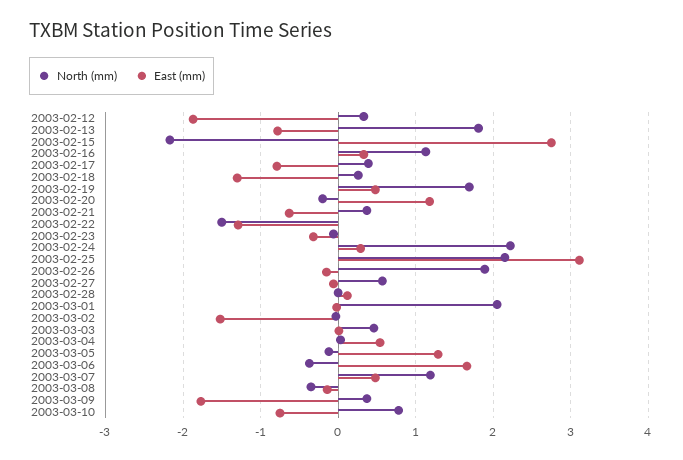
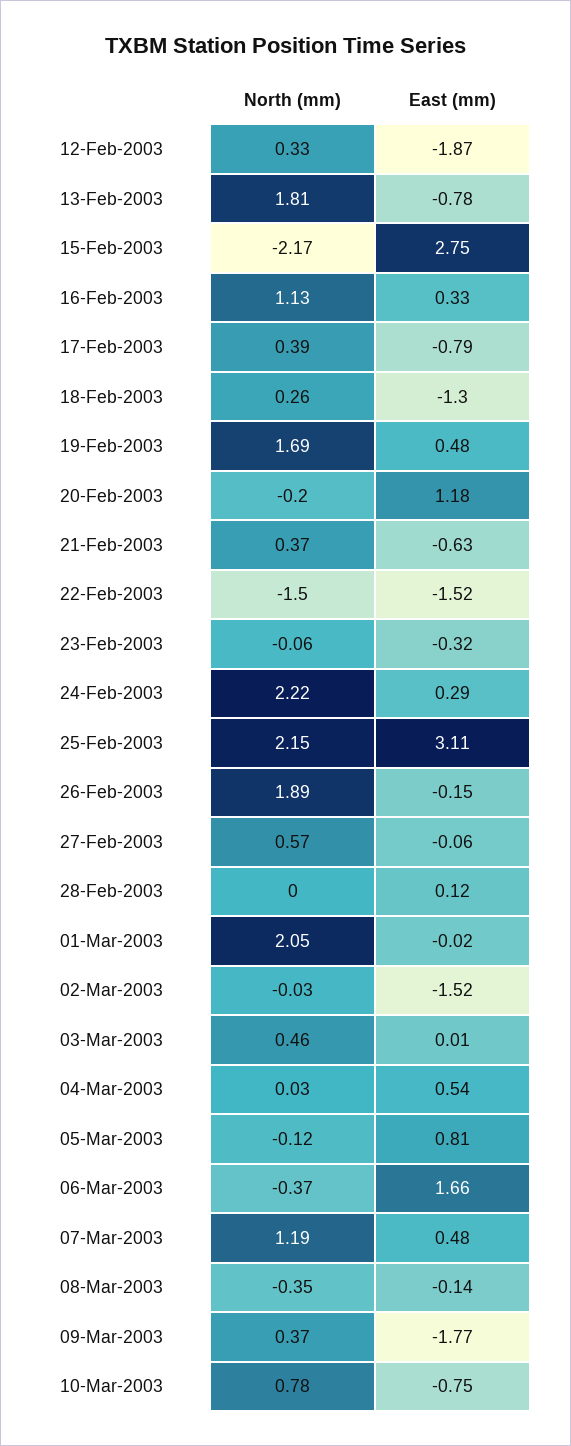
East (mm), 2003-02-22: -1.3 -> -1.52
East (mm), 2003-03-05: 1.3 -> 0.81

